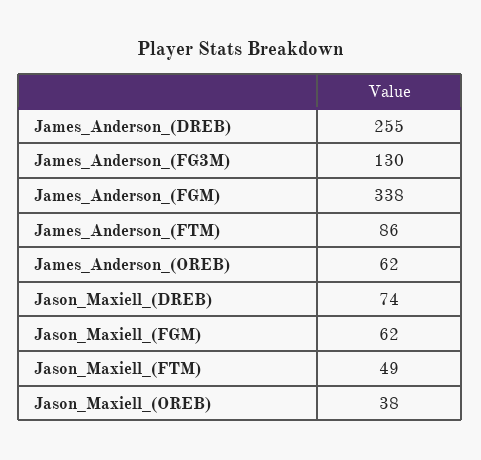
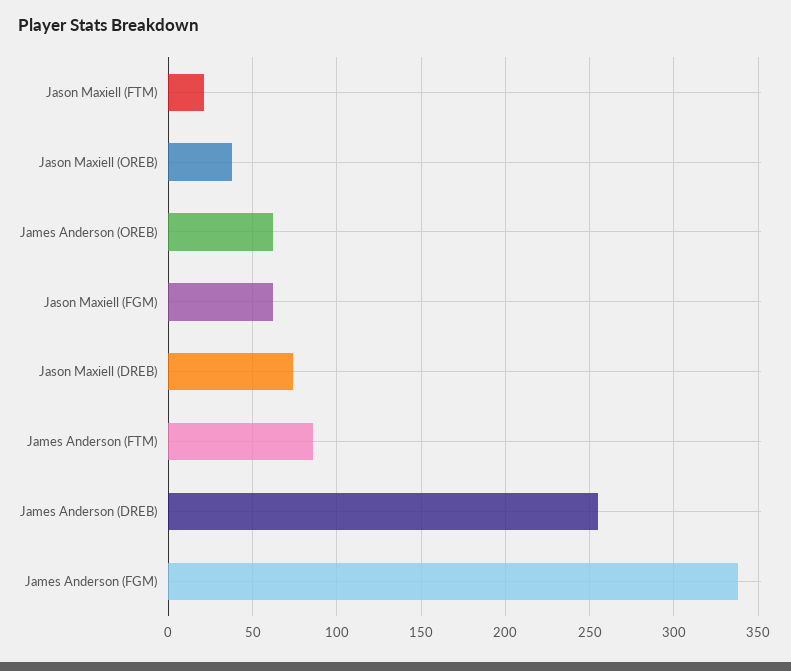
James_Anderson_(FG3M): 130 -> none
Jason_Maxiell_(FTM): 49 -> 20

